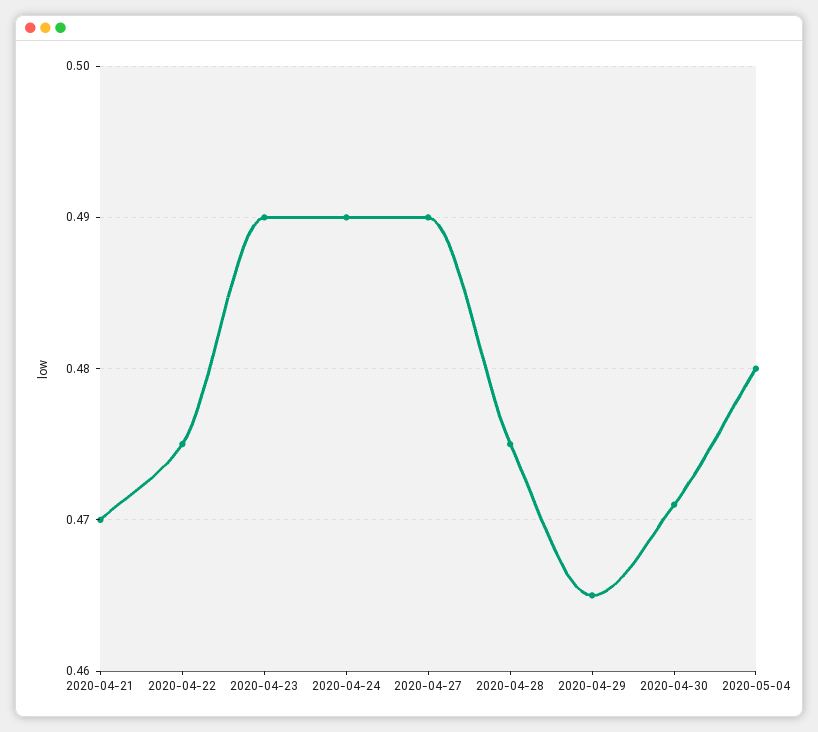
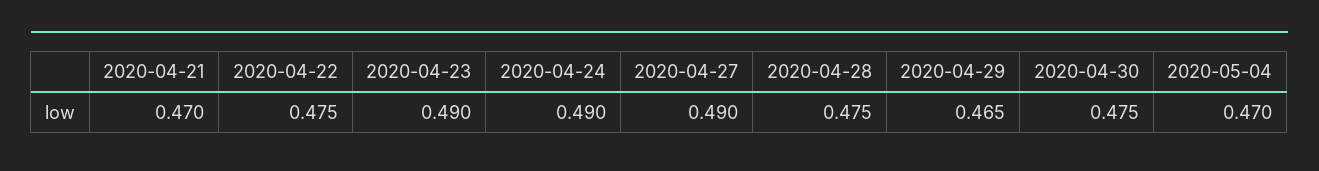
2020-04-30: 0.471 -> 0.475
2020-05-04: 0.48 -> 0.47

